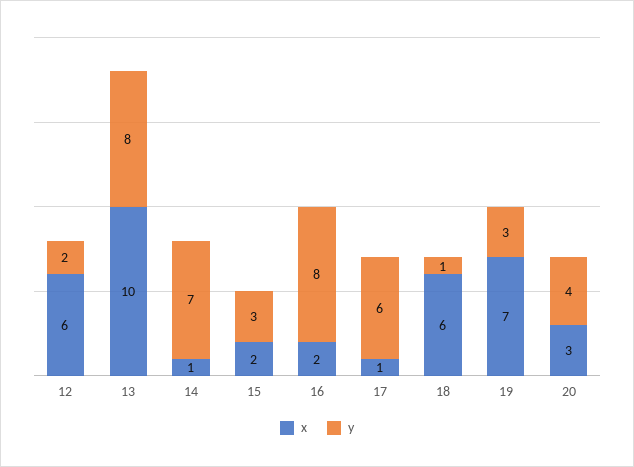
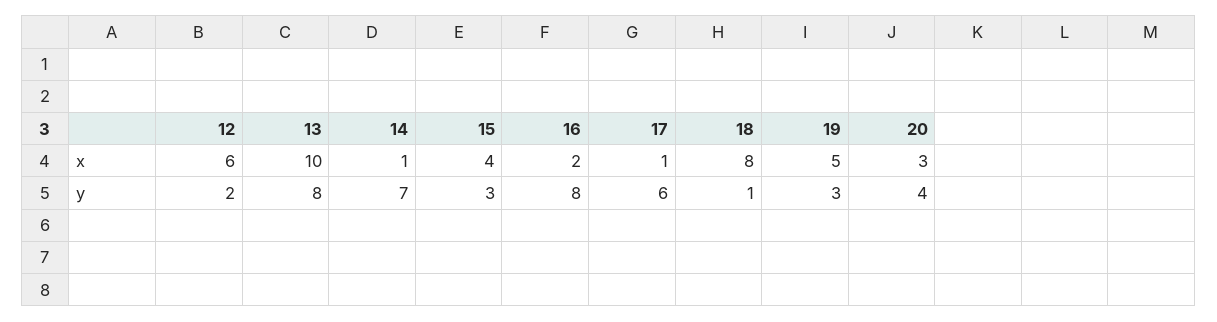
x, 15: 2 -> 4
x, 18: 6 -> 8
x, 19: 7 -> 5

